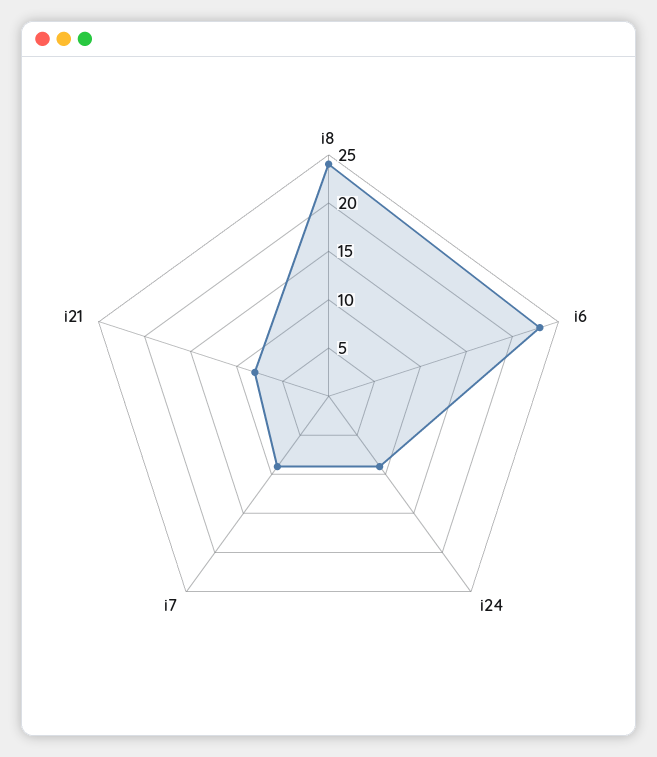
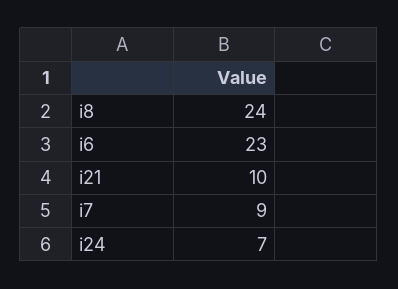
i24: 9 -> 7
i21: 8 -> 10

